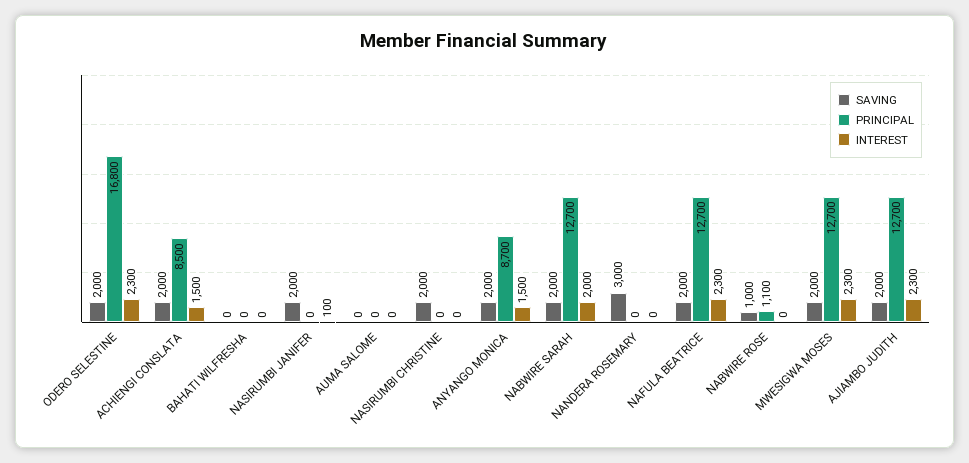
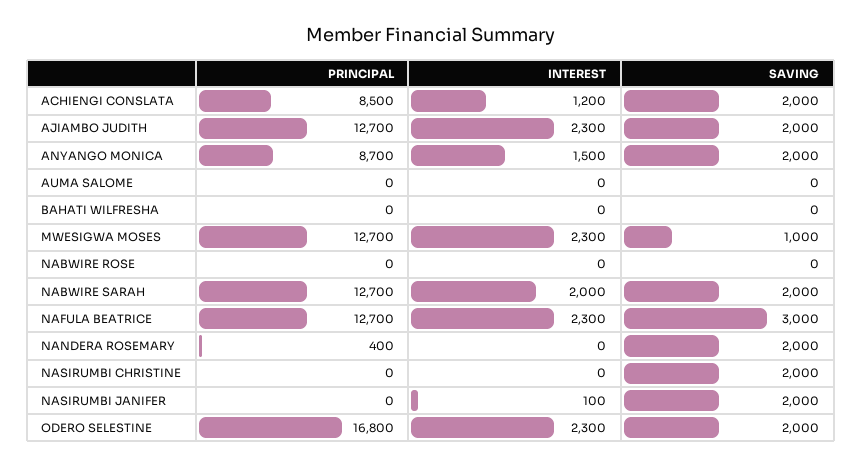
INTEREST, ACHIENGI CONSLATA: 1500 -> 1200
SAVING, NANDERA ROSEMARY: 3000 -> 2000
PRINCIPAL, NANDERA ROSEMARY: 0 -> 400
SAVING, NAFULA BEATRICE: 2000 -> 3000
SAVING, NABWIRE ROSE: 1000 -> 0
PRINCIPAL, NABWIRE ROSE: 1100 -> 0
SAVING, MWESIGWA MOSES: 2000 -> 1000

